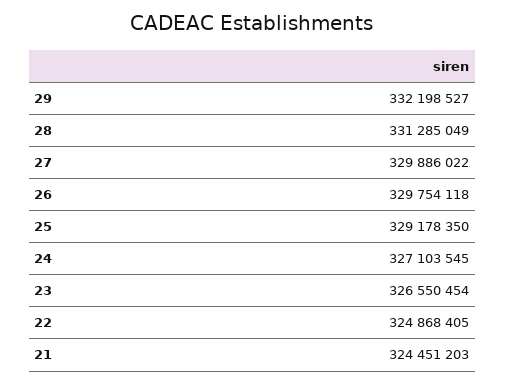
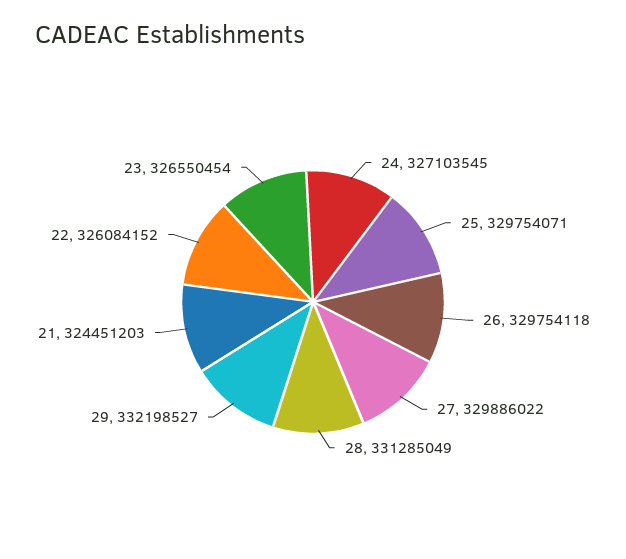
25: 329178350 -> 329754071
22: 324868405 -> 326084152

